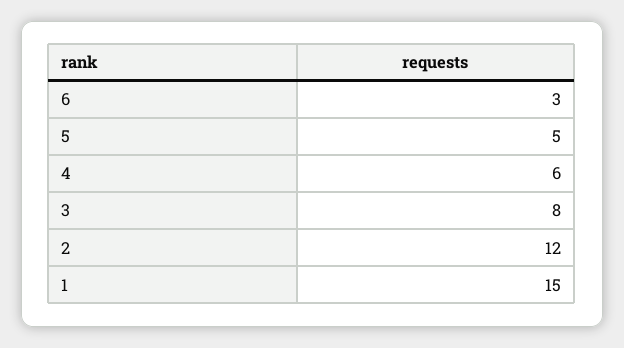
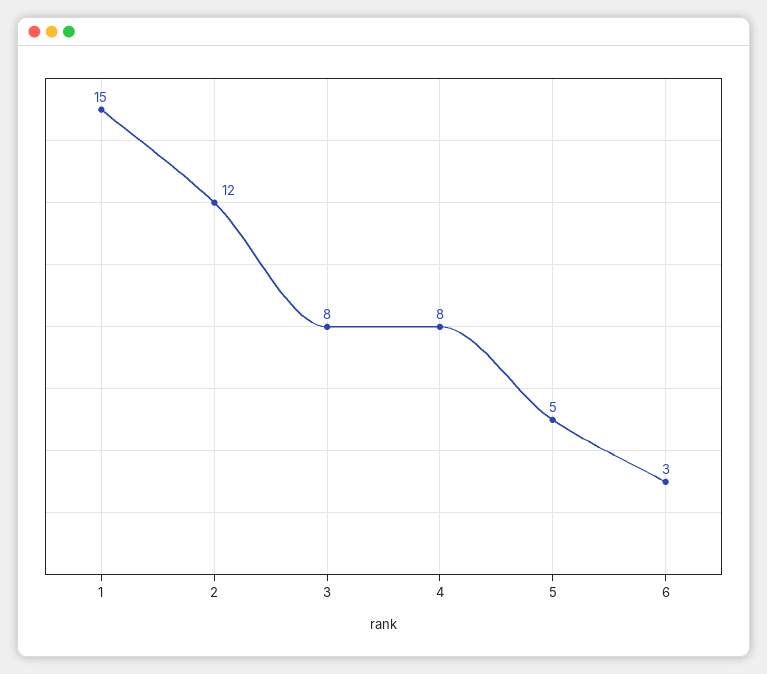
4: 6 -> 8

